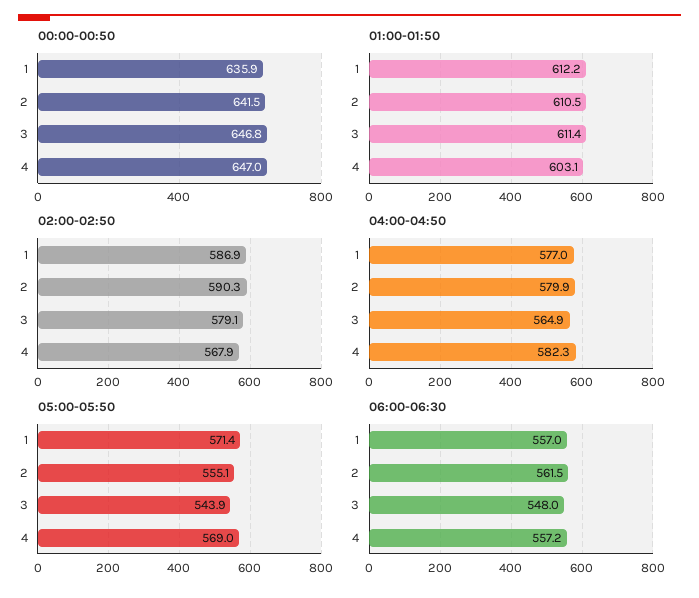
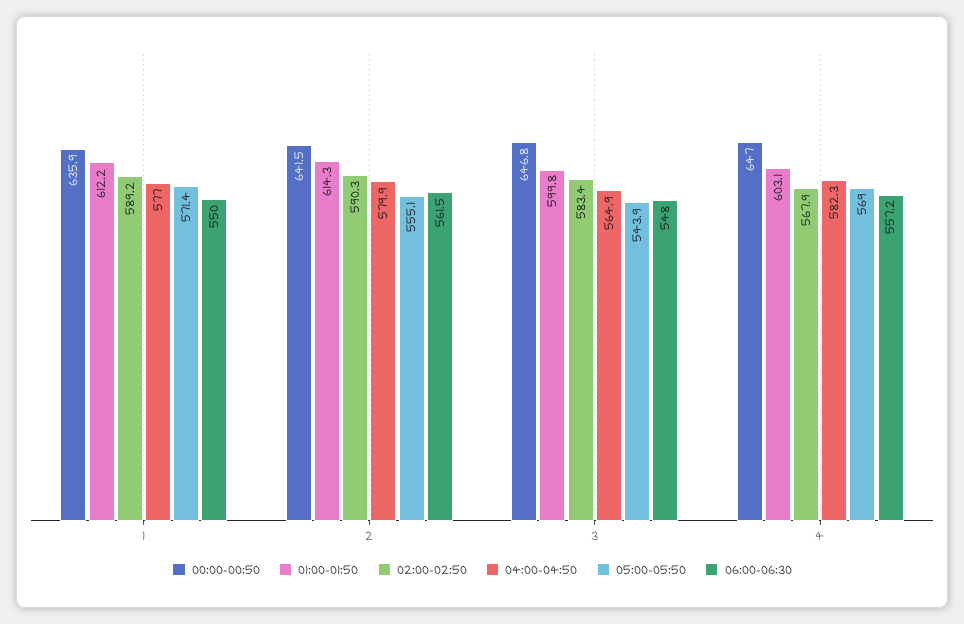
01:00-01:50, 2: 610.5 -> 614.3
01:00-01:50, 3: 611.4 -> 599.8
02:00-02:50, 1: 586.9 -> 589.2
02:00-02:50, 3: 579.1 -> 583.4
06:00-06:30, 1: 557 -> 550

